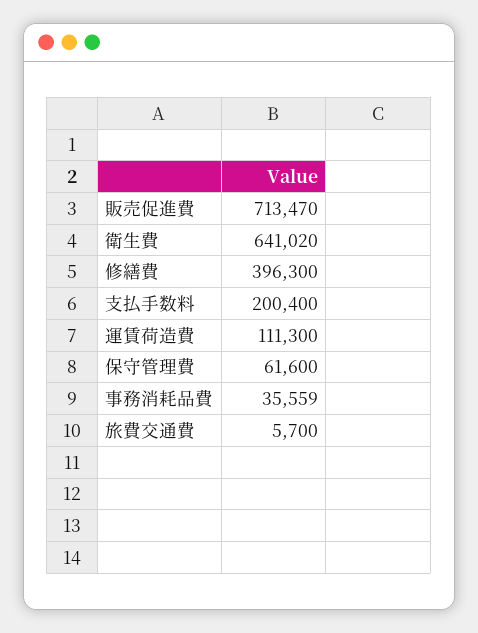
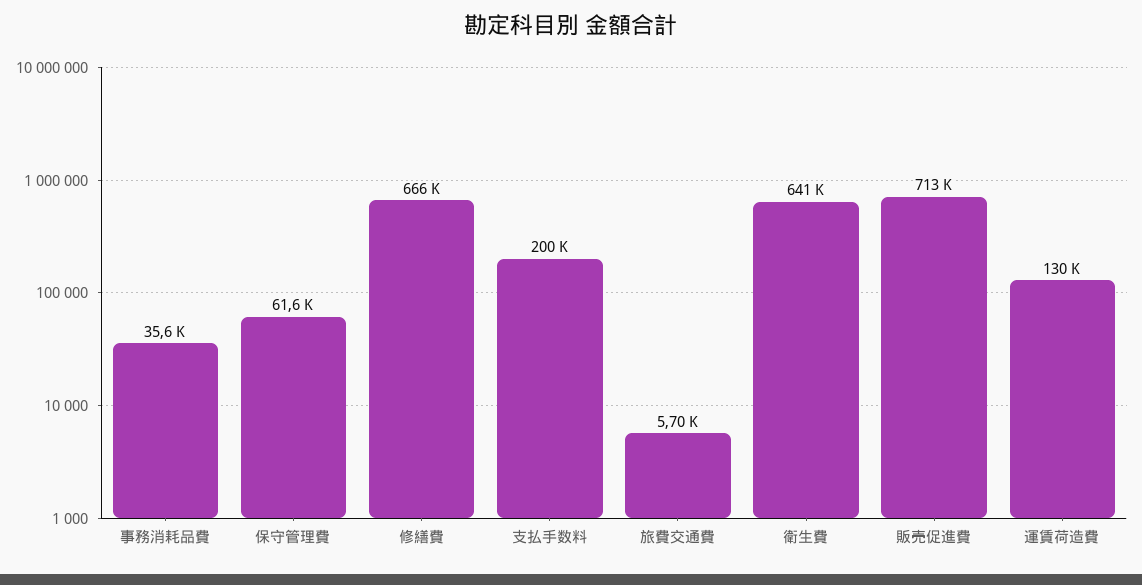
修繕費: 396300 -> 666000
運賃荷造費: 111300 -> 130000

